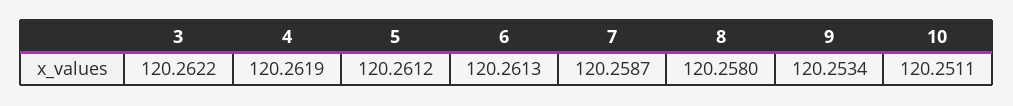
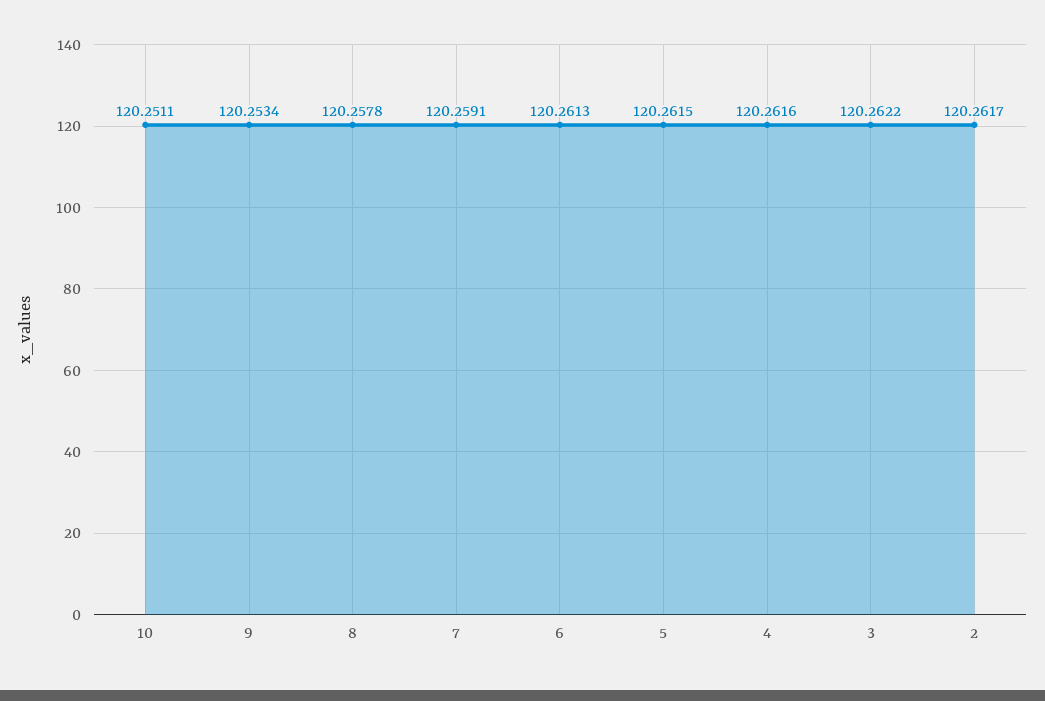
4: 120.2619 -> 120.2616
5: 120.2612 -> 120.2615
7: 120.2587 -> 120.2591
8: 120.258 -> 120.2578
2: none -> 120.2617

